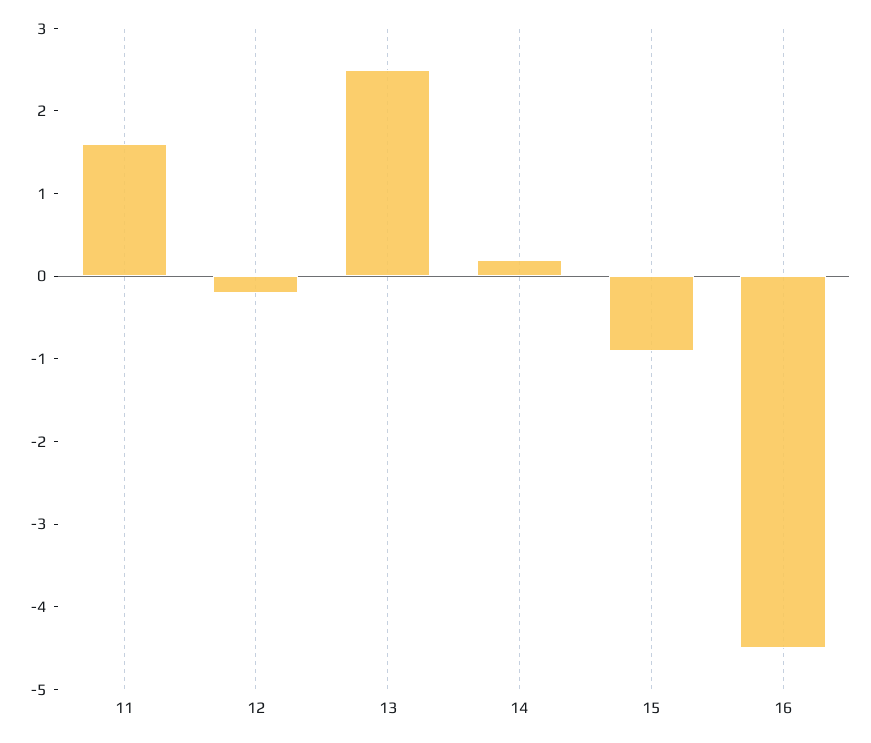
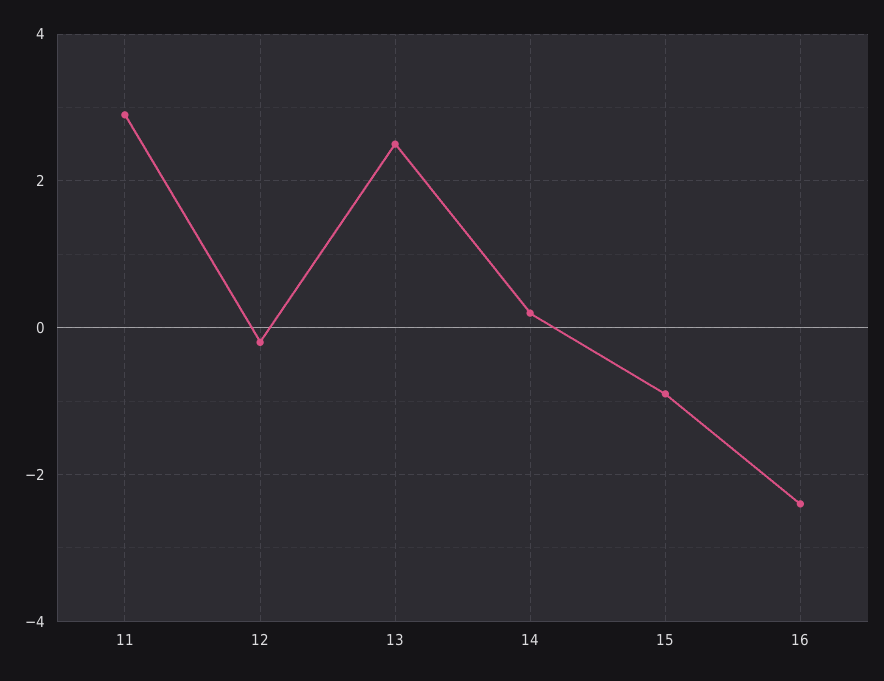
11: 1.6 -> 3
16: -4.5 -> -2.5

